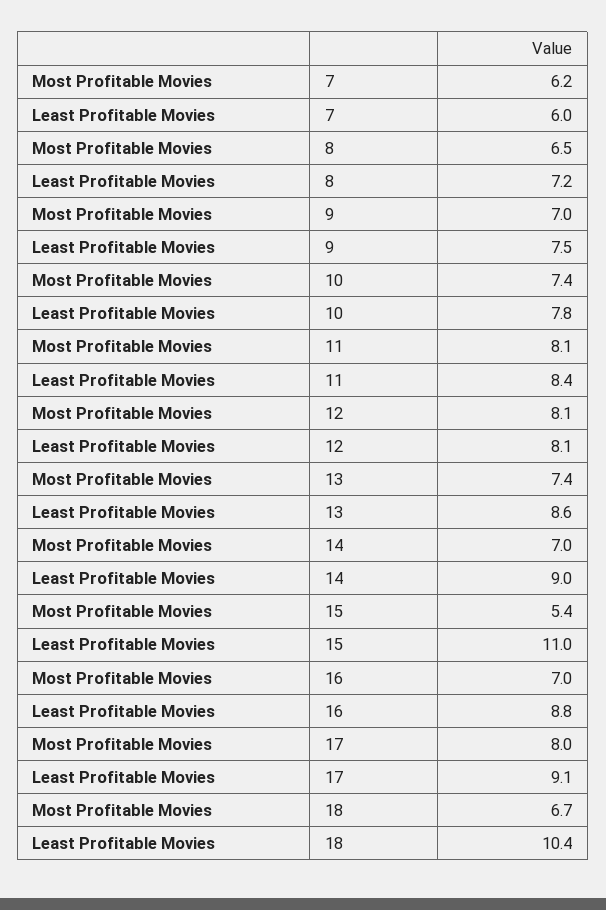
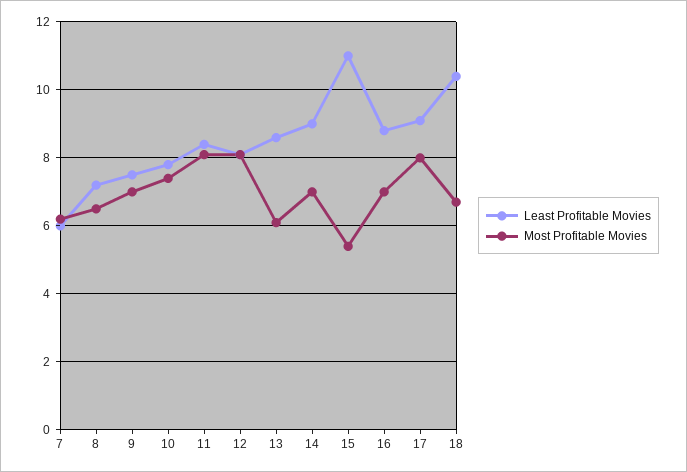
Most Profitable Movies, 13: 7.4 -> 6

